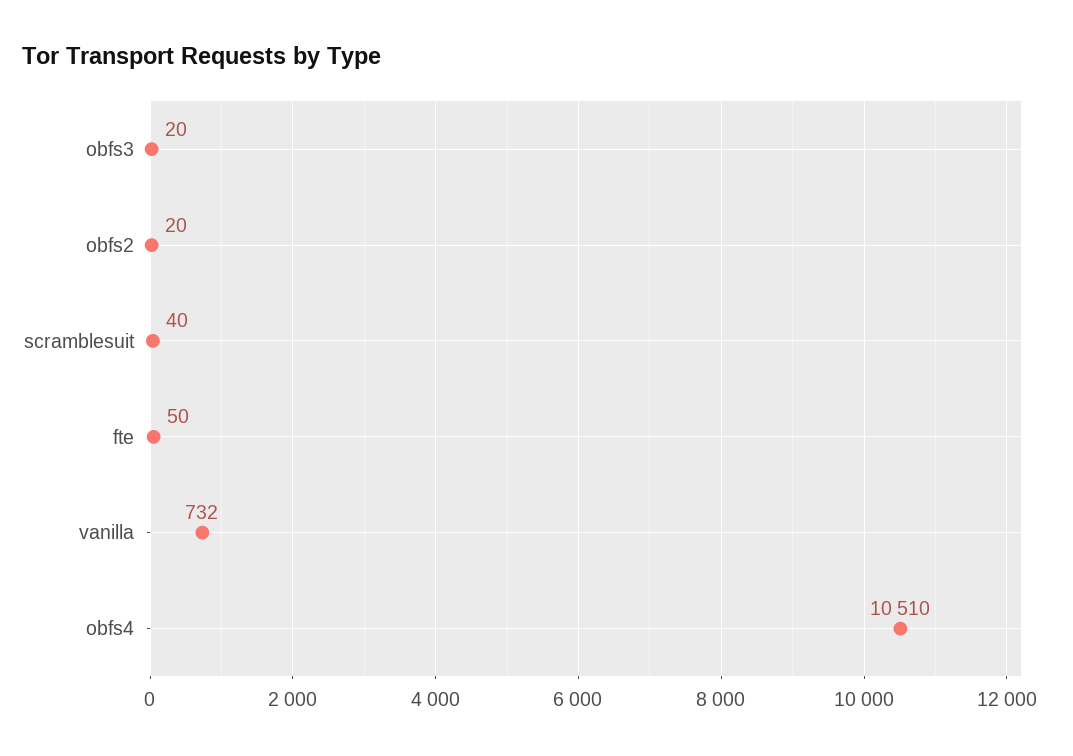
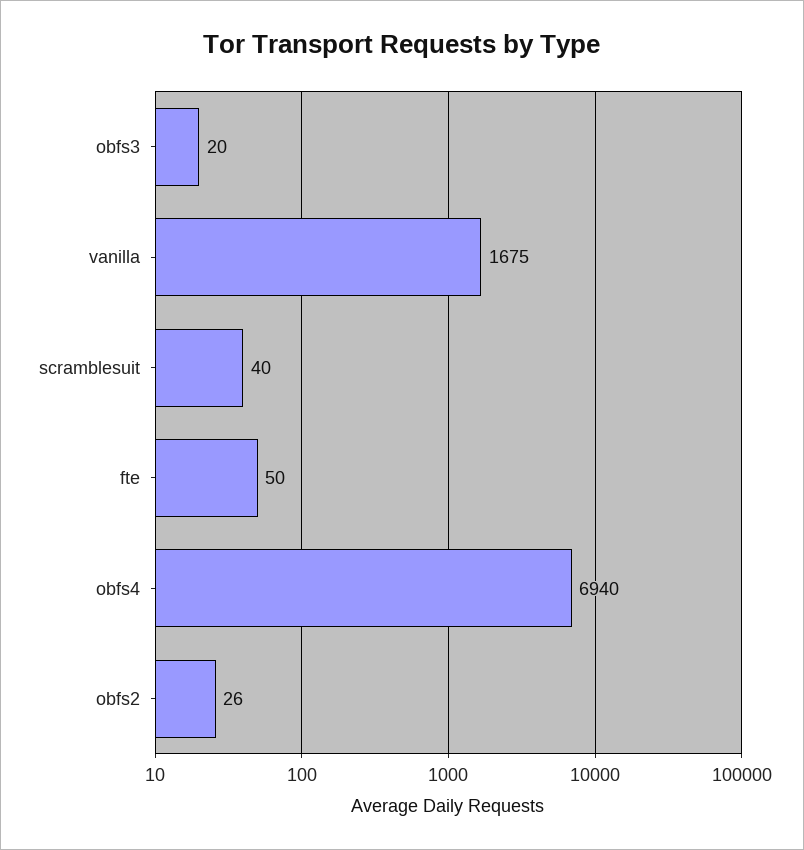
obfs2: 20 -> 26
vanilla: 732 -> 1675
obfs4: 10510 -> 6940

